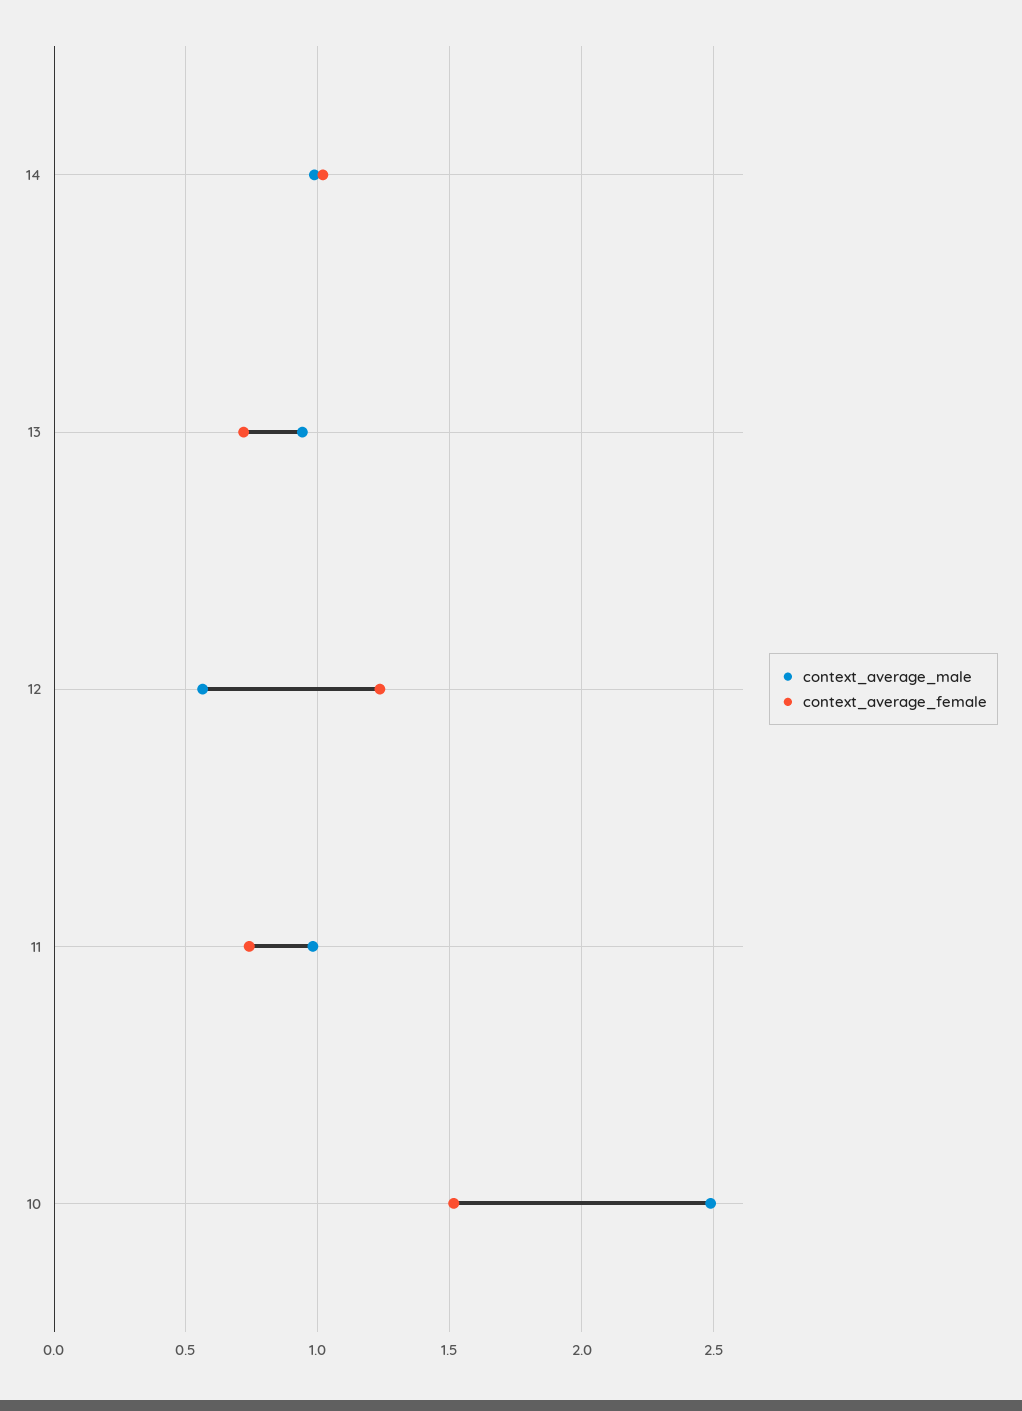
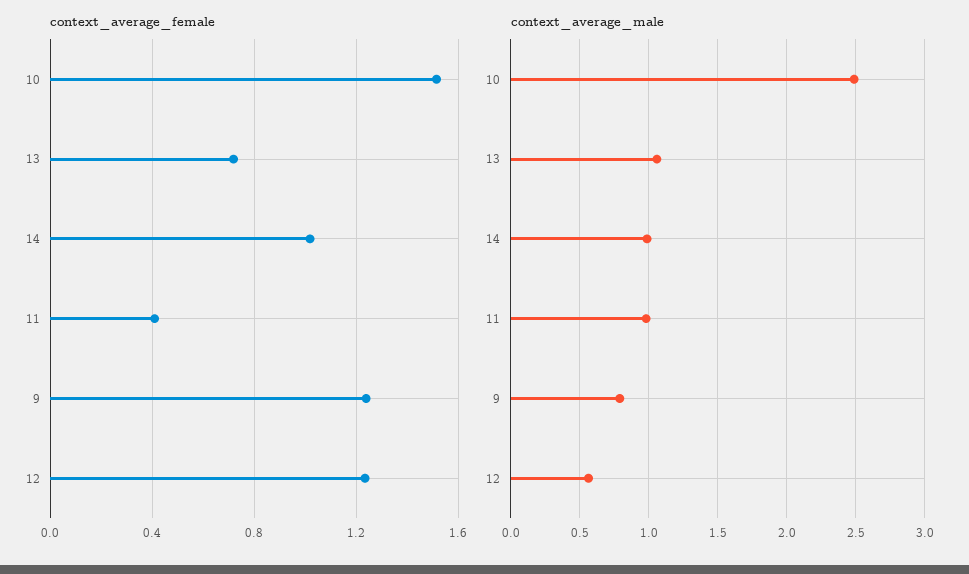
context_average_male, 13: 0.95 -> 1.05
context_average_female, 11: 0.75 -> 0.4
context_average_female, 9: none -> 1.25
context_average_male, 9: none -> 0.8

